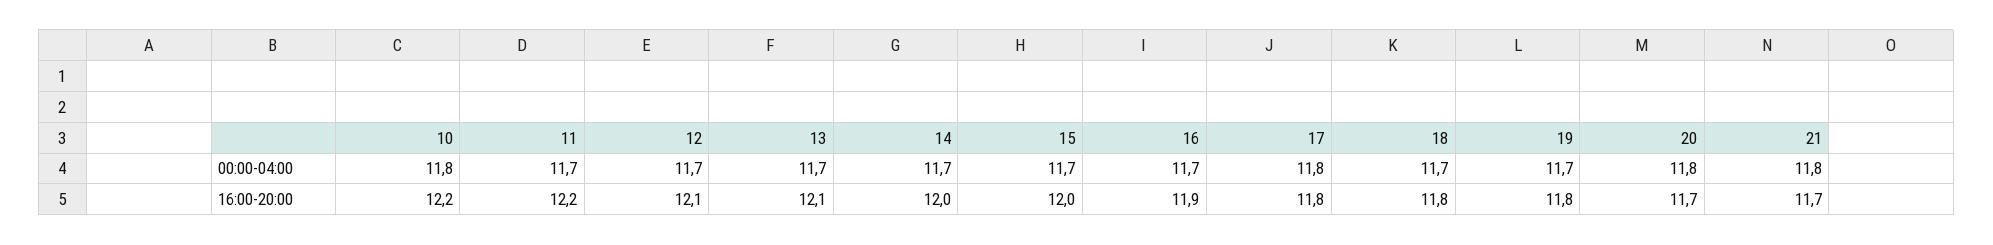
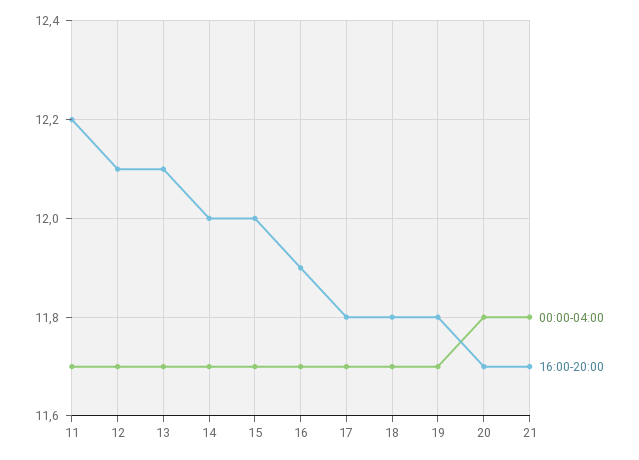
00:00-04:00, 10: 11.8 -> none
00:00-04:00, 17: 11.8 -> 11.7
16:00-20:00, 10: 12.2 -> none

